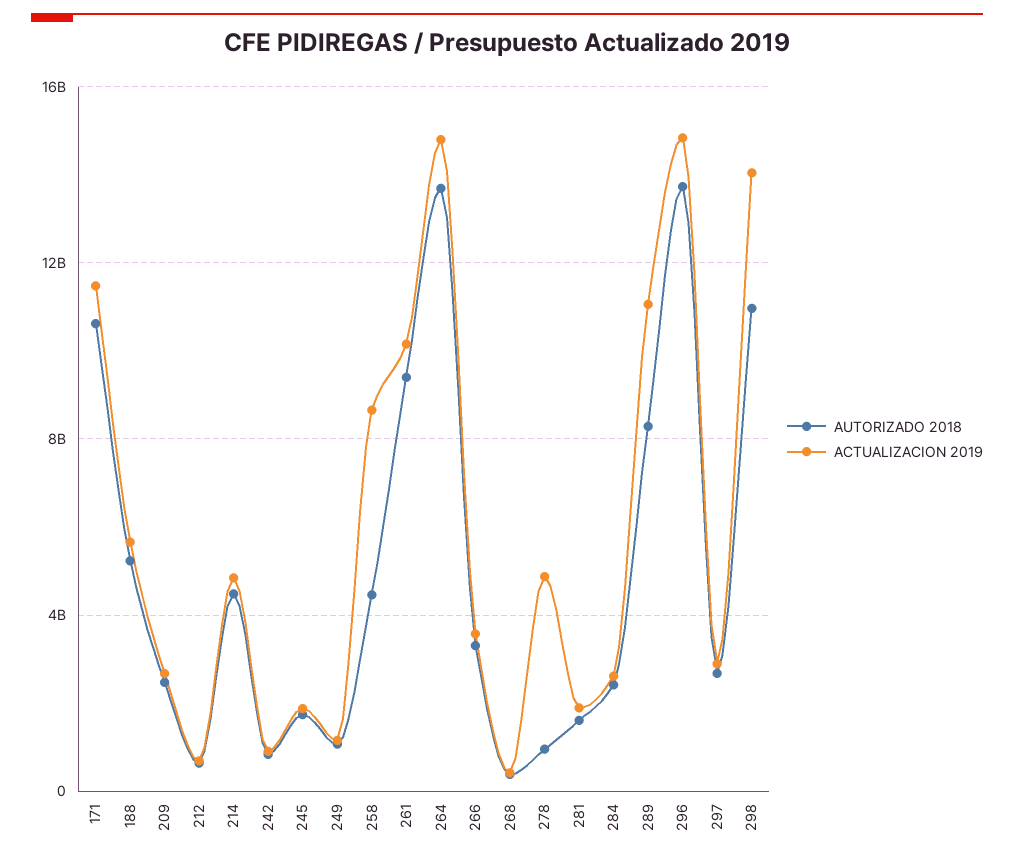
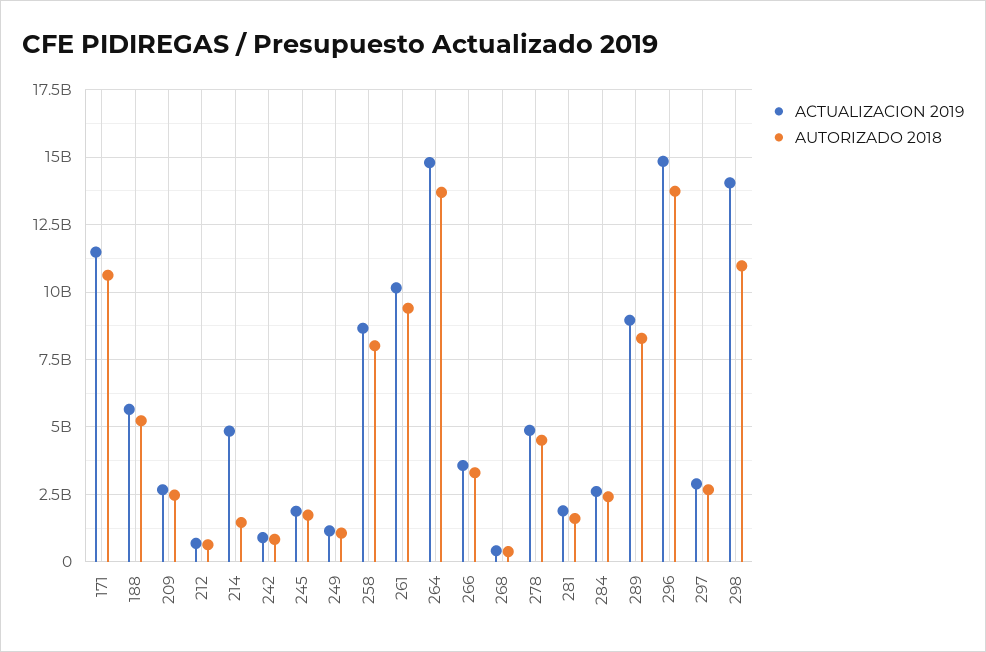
AUTORIZADO 2018, 214: 4500000000 -> 1500000000
AUTORIZADO 2018, 258: 4500000000 -> 8000000000
AUTORIZADO 2018, 278: 1000000000 -> 4500000000
ACTUALIZACION 2019, 289: 11000000000 -> 9000000000

